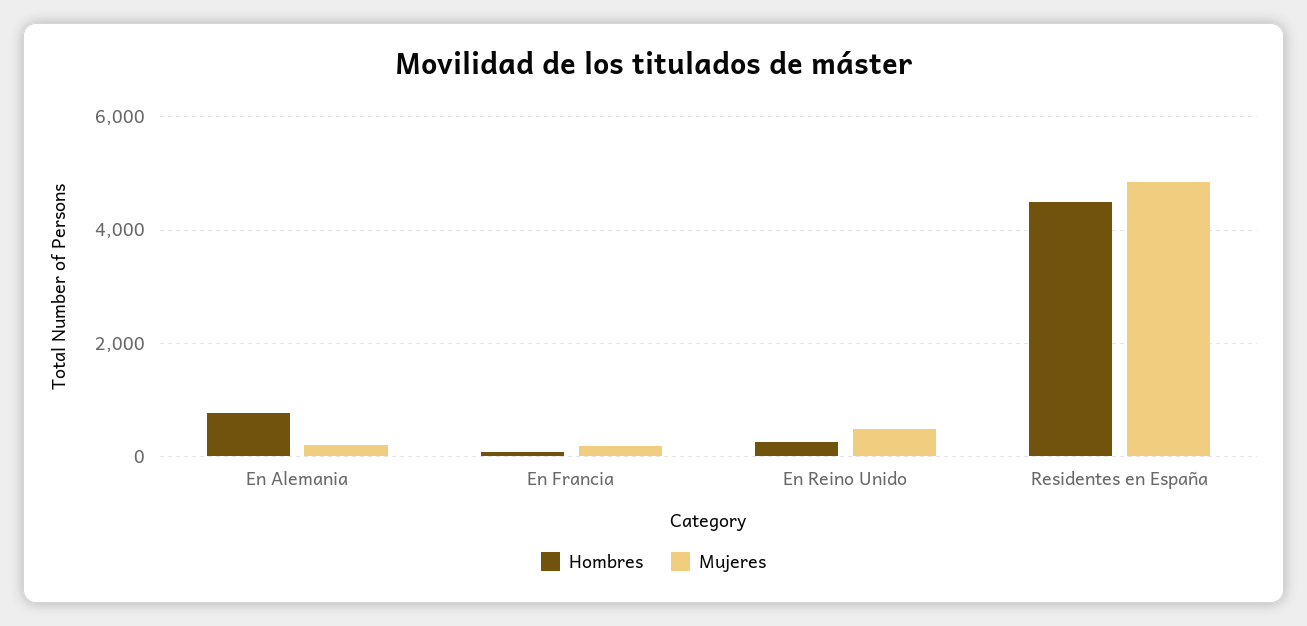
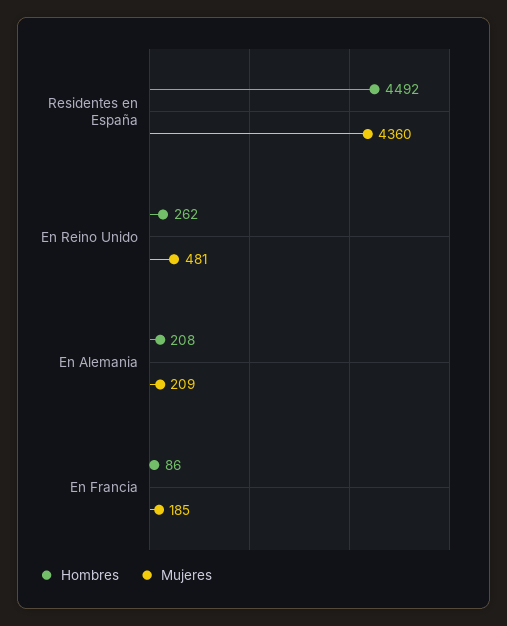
Hombres, En Alemania: 800 -> 208
Mujeres, Residentes en España: 4800 -> 4360

